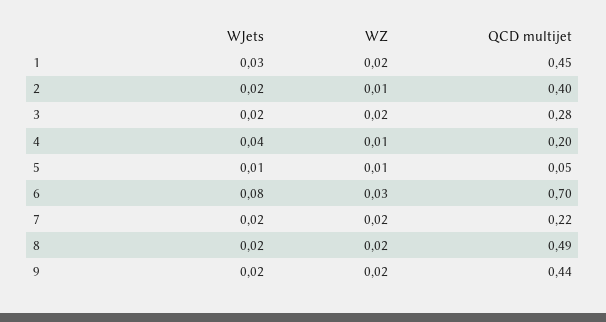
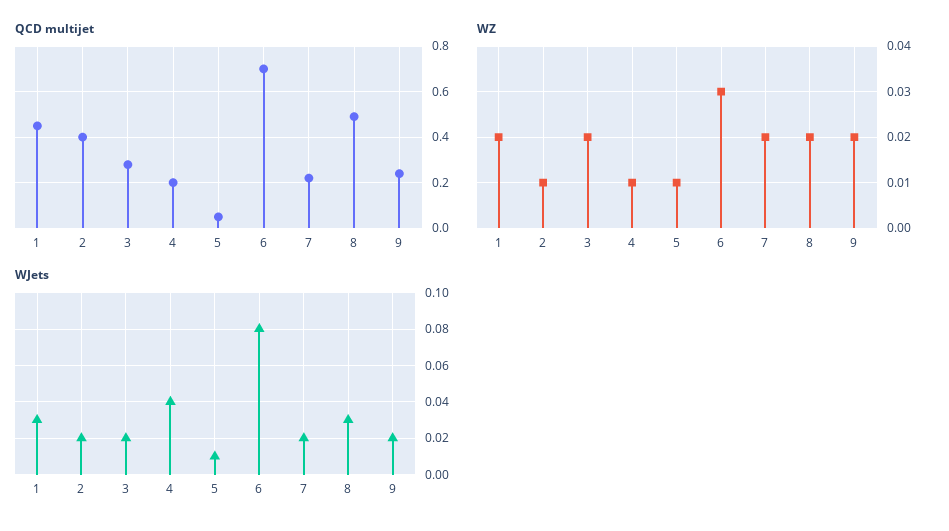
WJets, 8: 0.02 -> 0.03
QCD multijet, 9: 0.44 -> 0.25

